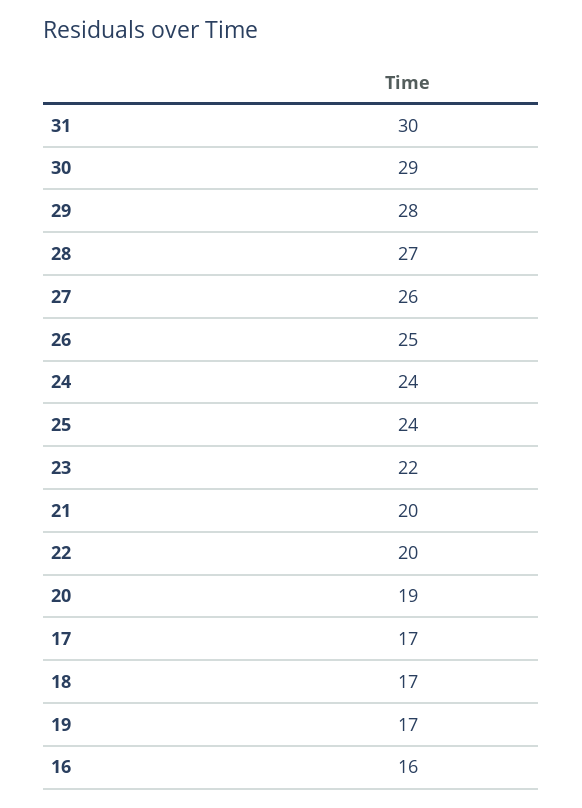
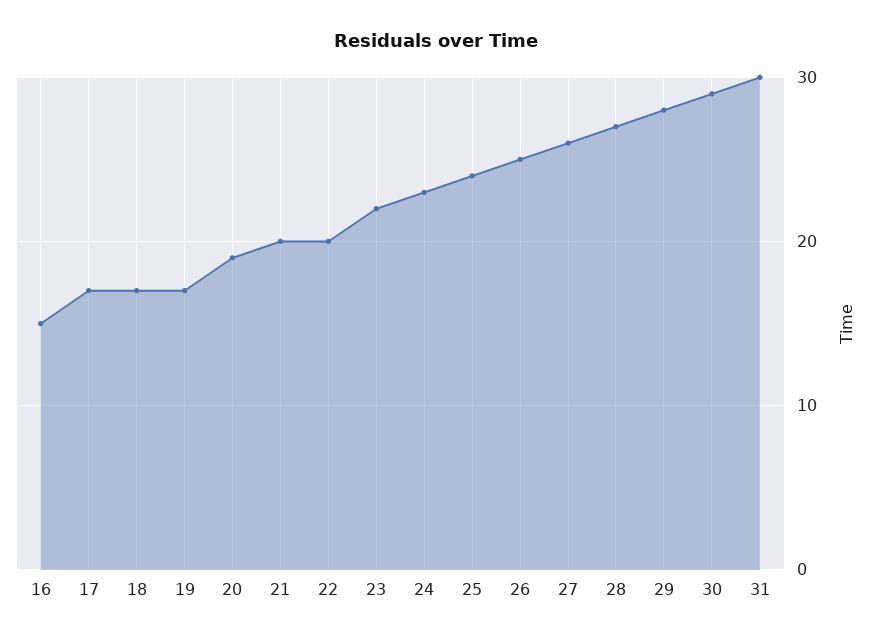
24: 24 -> 23
16: 16 -> 15

